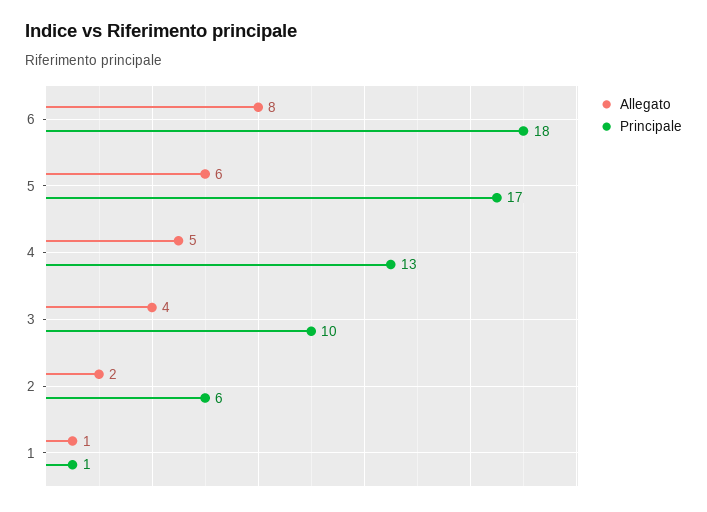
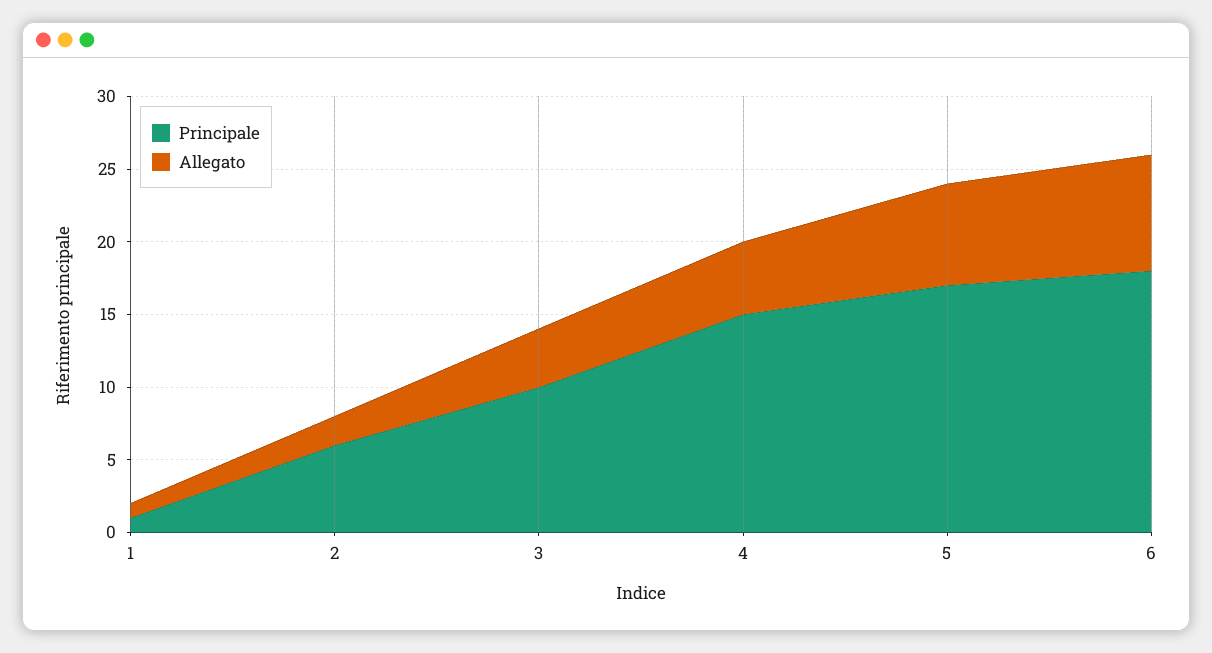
Allegato, 5: 6 -> 7
Principale, 4: 13 -> 15

